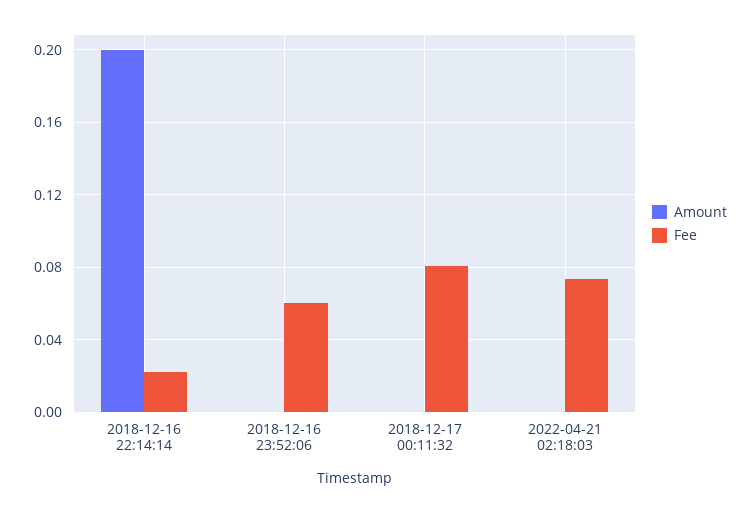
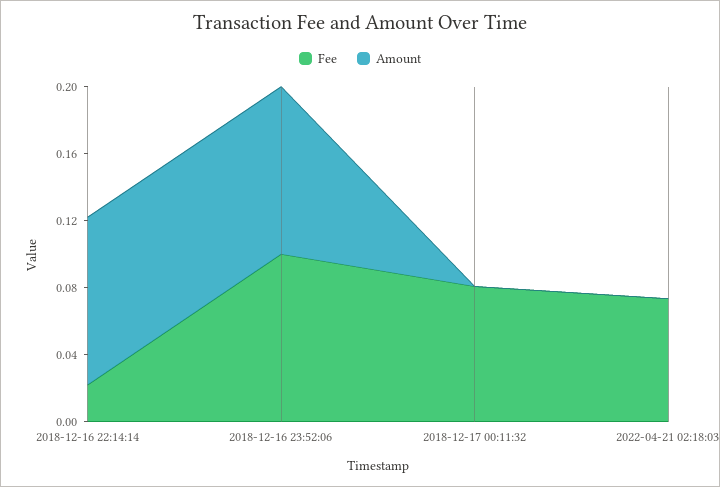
Amount, 2018-12-16 22:14:14: 0.2 -> 0.1
Amount, 2018-12-16 23:52:06: 0 -> 0.1
Fee, 2018-12-16 23:52:06: 0.06 -> 0.1

